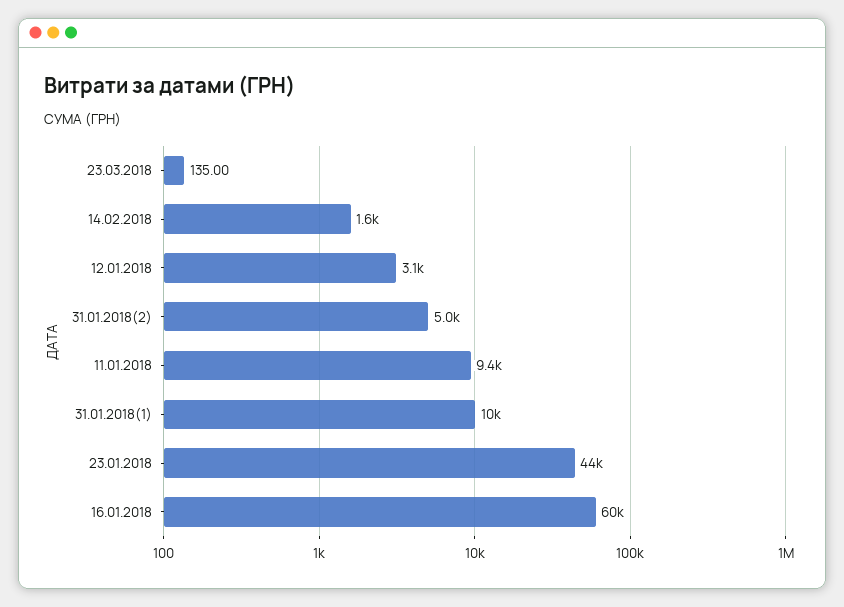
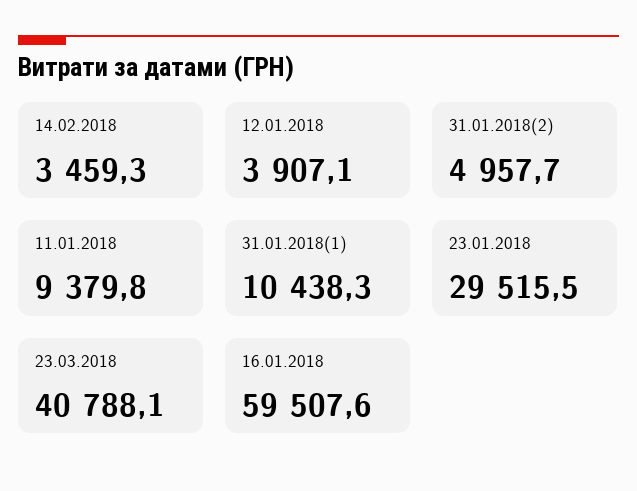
23.03.2018: 135 -> 40788.1
14.02.2018: 1600 -> 3459.3
12.01.2018: 3100 -> 3907.1
23.01.2018: 44000 -> 29515.5

